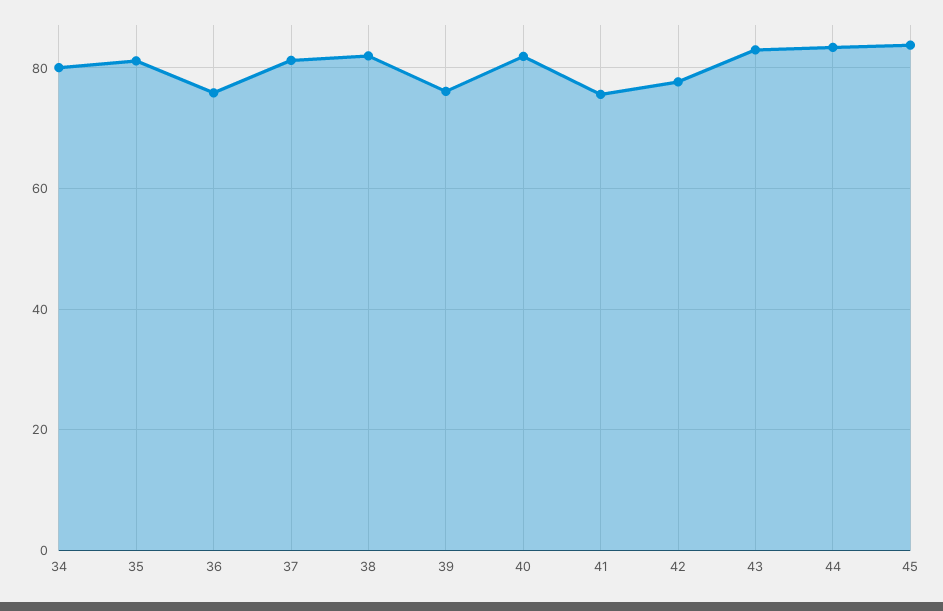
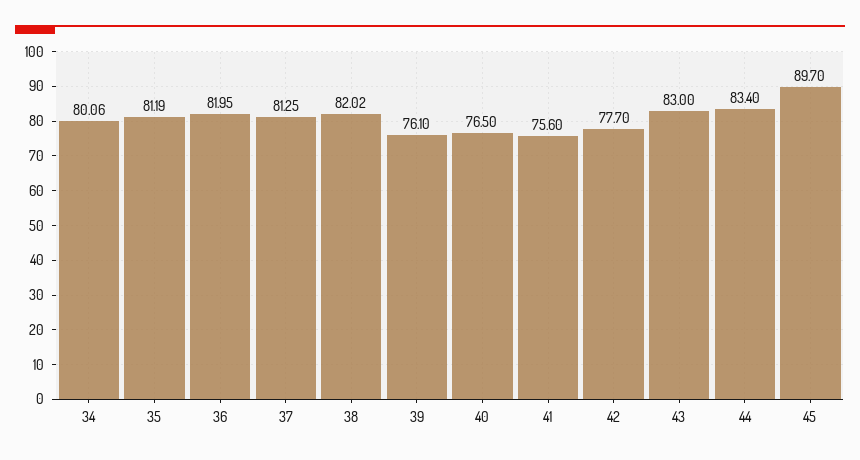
36: 76 -> 81.95
40: 82 -> 76.5
45: 84 -> 89.7

